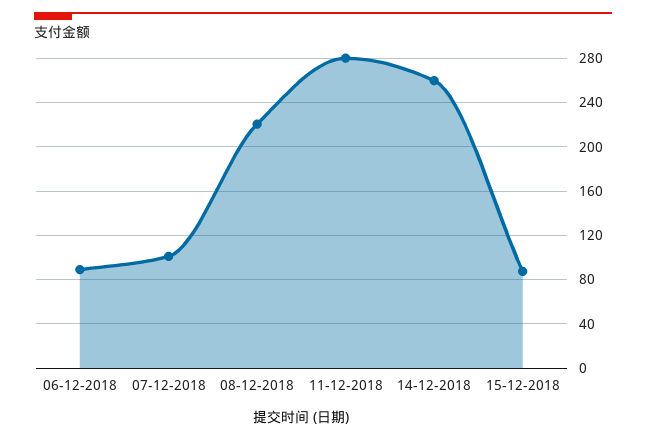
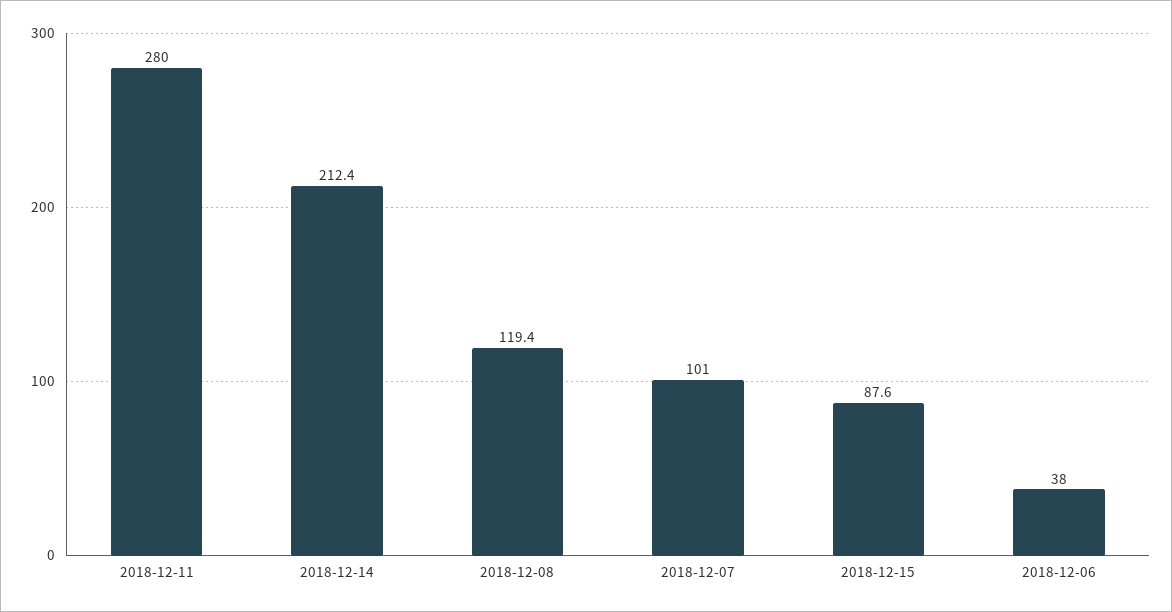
06-12-2018: 90 -> 38
08-12-2018: 220 -> 119.4
14-12-2018: 260 -> 212.4

